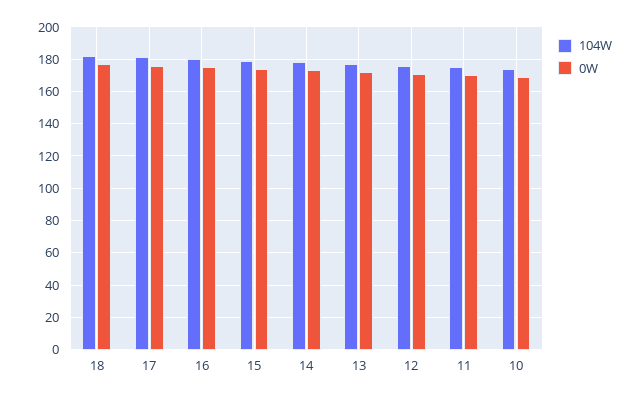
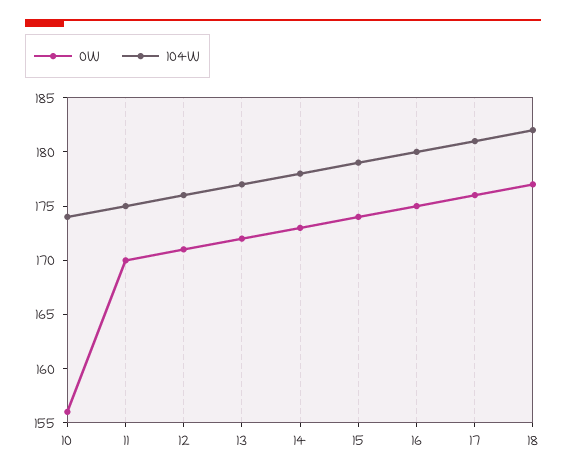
0W, 10: 170 -> 156

